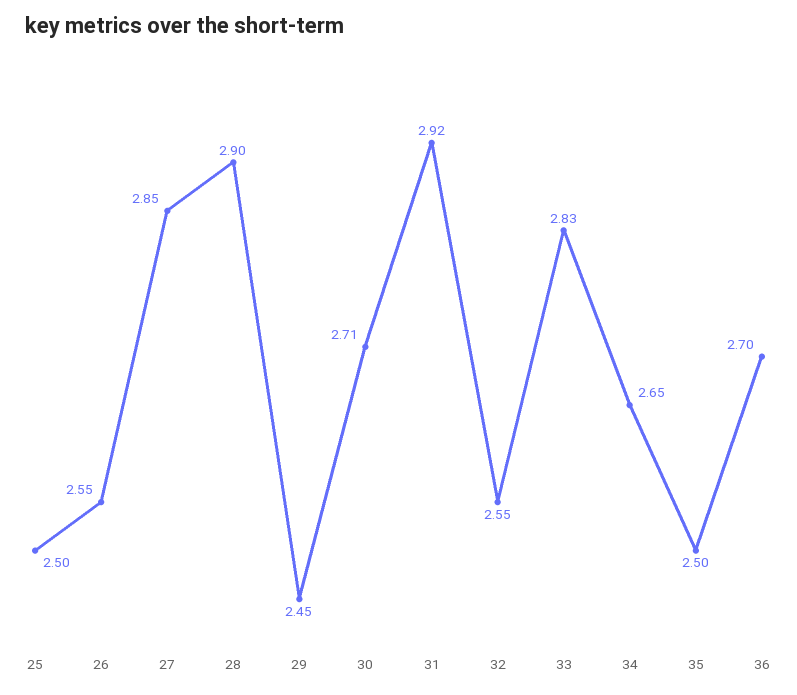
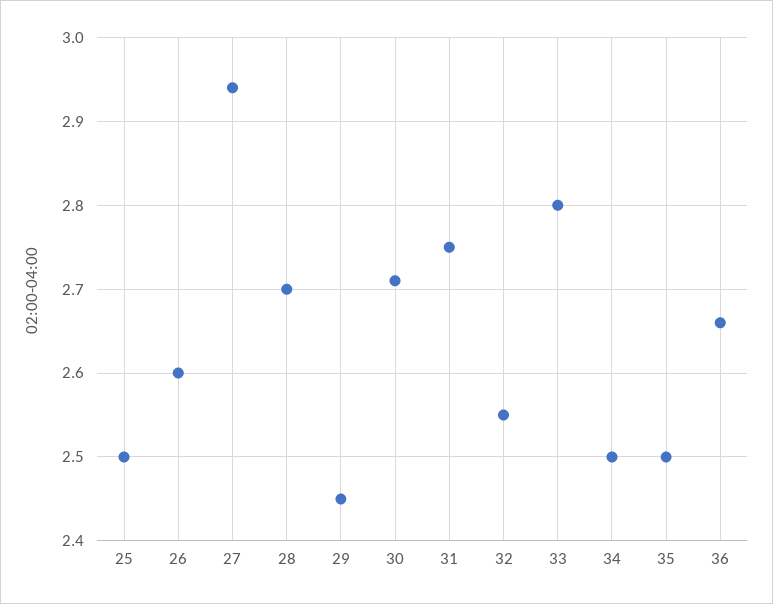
26: 2.55 -> 2.6
27: 2.85 -> 2.94
28: 2.9 -> 2.7
31: 2.92 -> 2.75
33: 2.83 -> 2.8
34: 2.65 -> 2.5
36: 2.7 -> 2.66

